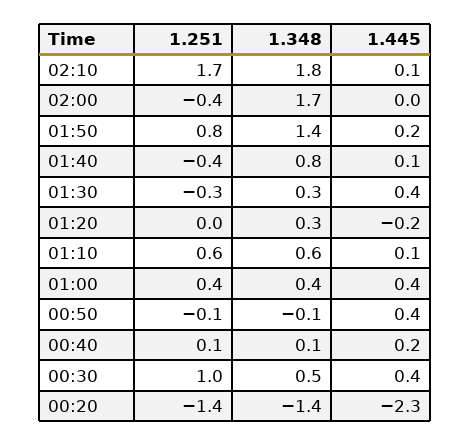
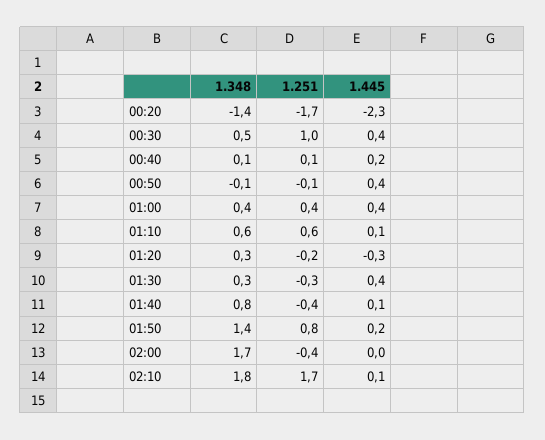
1.251, 01:20: 0 -> -0.2
1.445, 01:20: -0.2 -> -0.3
1.251, 00:20: -1.4 -> -1.7

